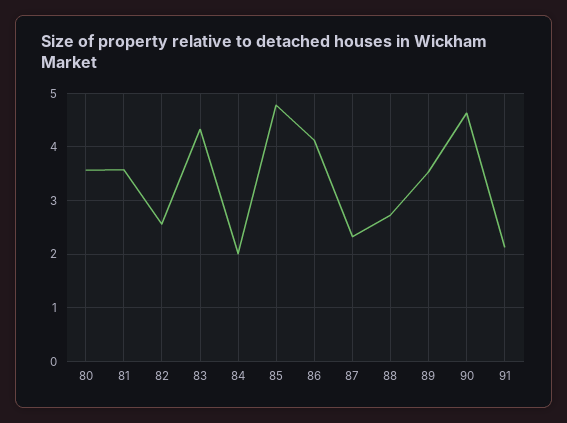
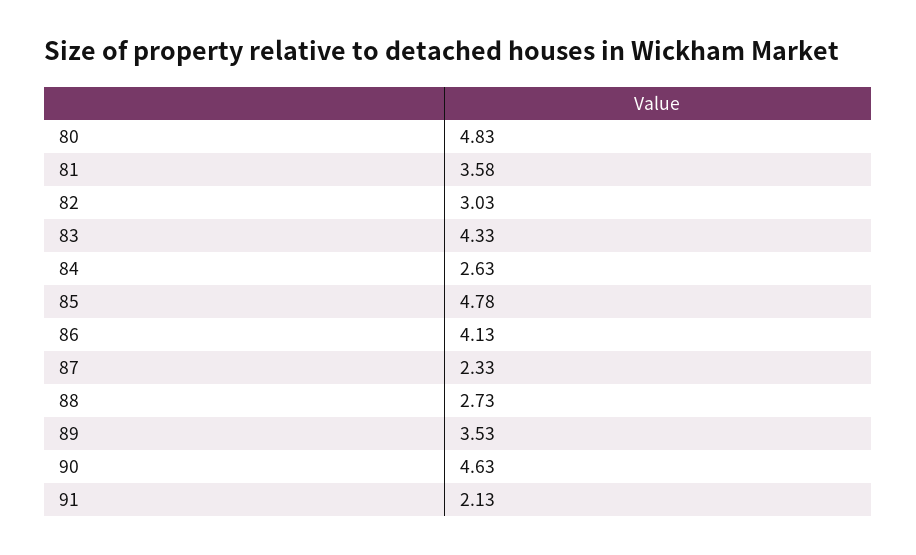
80: 3.6 -> 4.83
82: 2.6 -> 3.03
84: 2 -> 2.63

